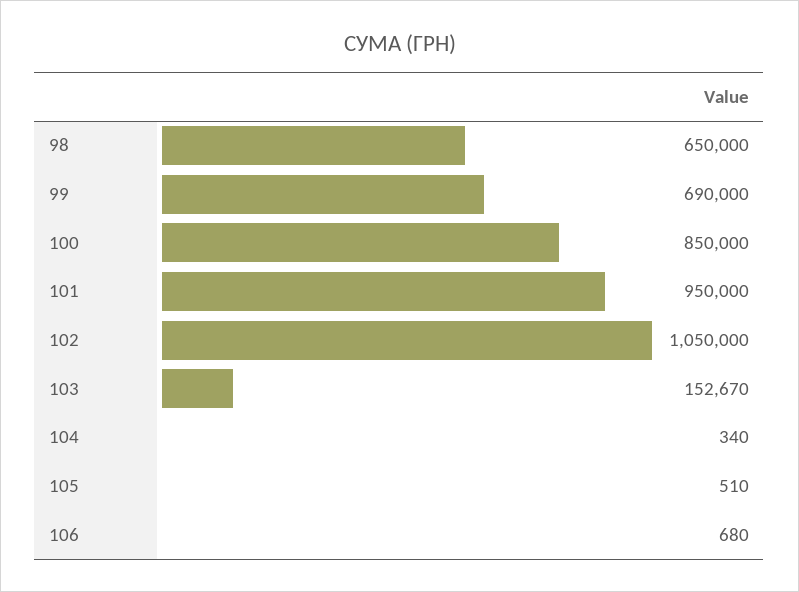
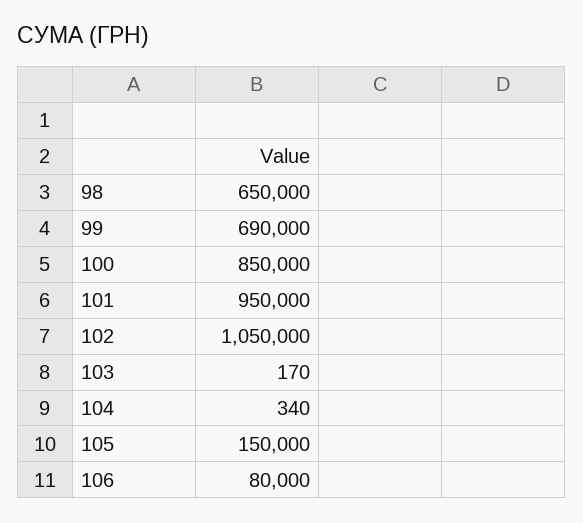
103: 152670 -> 170
105: 510 -> 150000
106: 680 -> 80000

